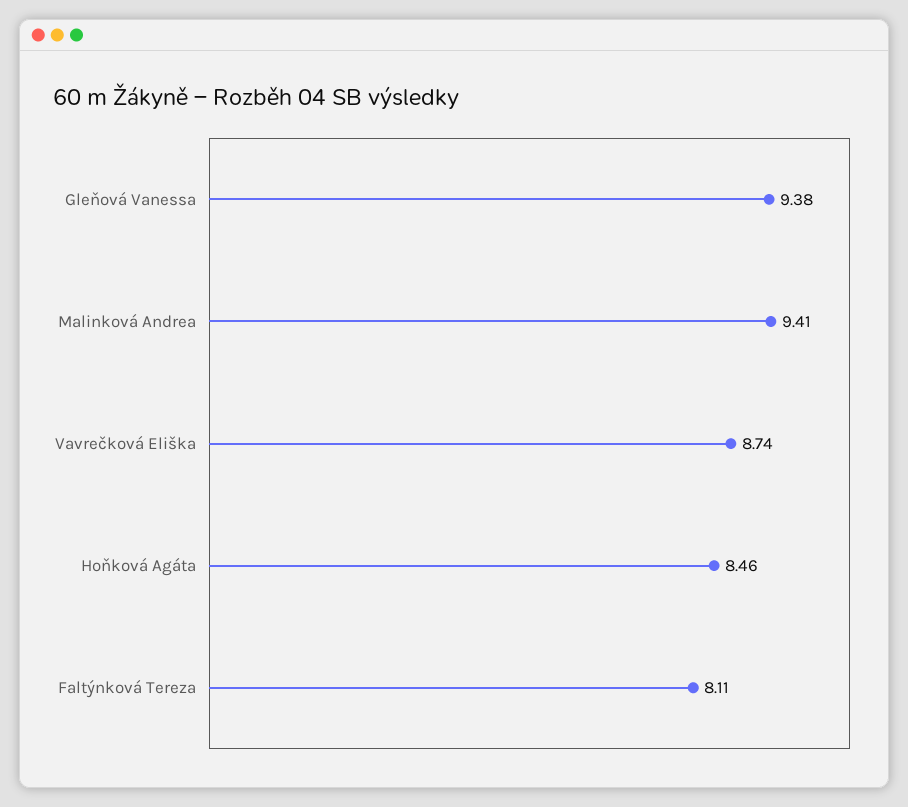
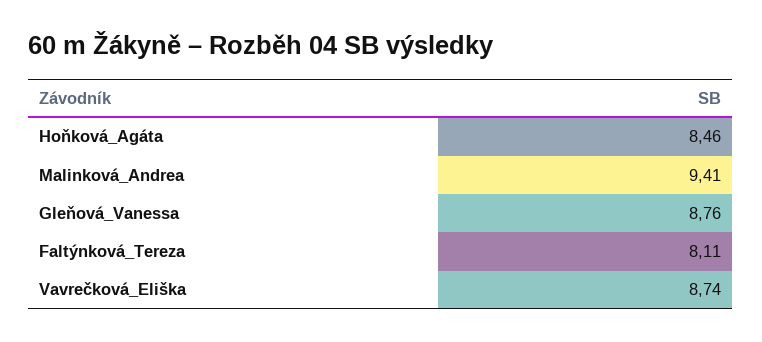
Gleňová Vanessa: 9.38 -> 8.76

